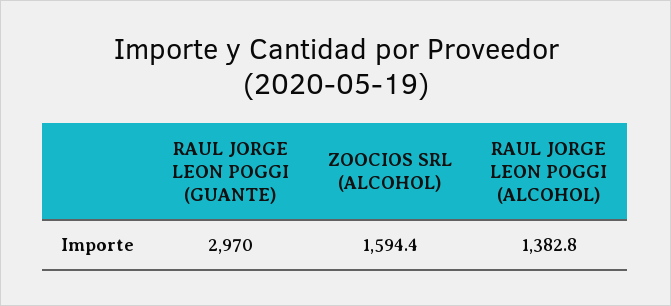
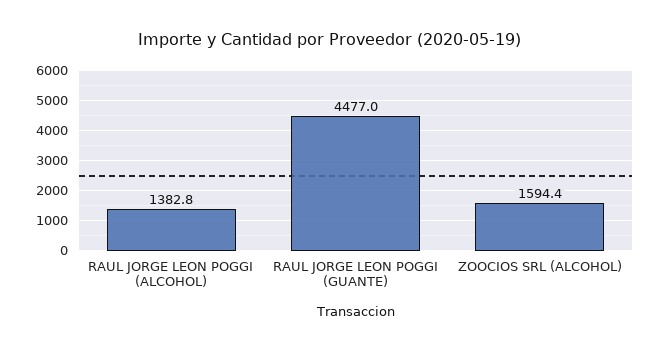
RAUL JORGE LEON POGGI (GUANTE): 2970 -> 4477

